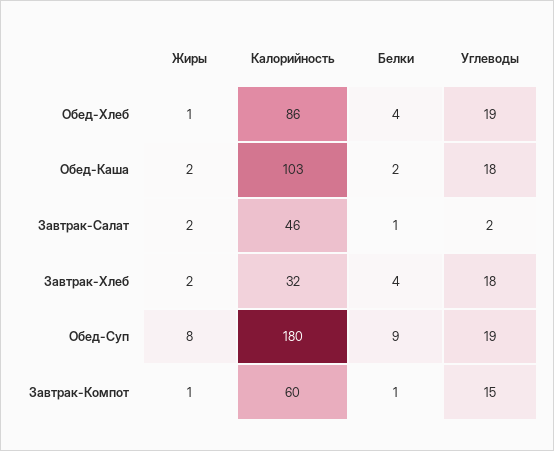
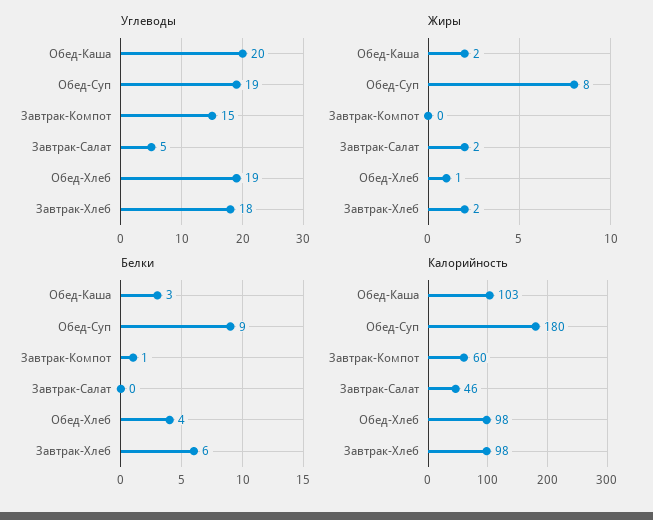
Калорийность, Обед-Хлеб: 86 -> 98
Белки, Обед-Каша: 2 -> 3
Углеводы, Обед-Каша: 18 -> 20
Белки, Завтрак-Салат: 1 -> 0
Углеводы, Завтрак-Салат: 2 -> 5
Калорийность, Завтрак-Хлеб: 32 -> 98
Белки, Завтрак-Хлеб: 4 -> 6
Жиры, Завтрак-Компот: 1 -> 0

